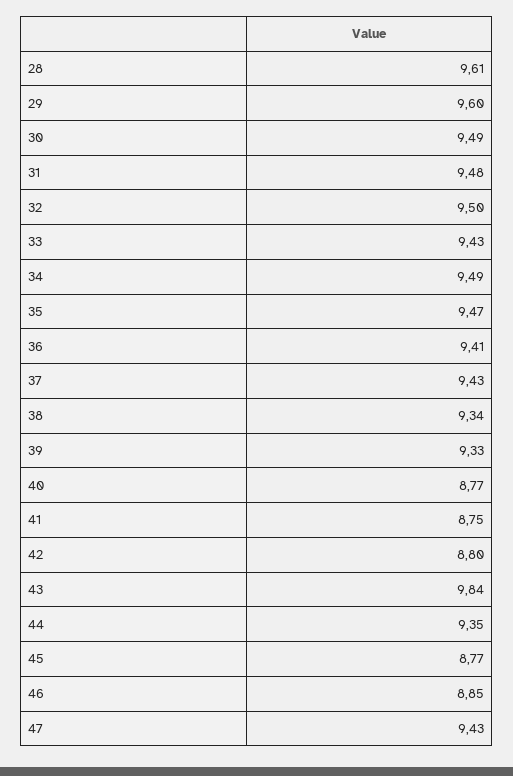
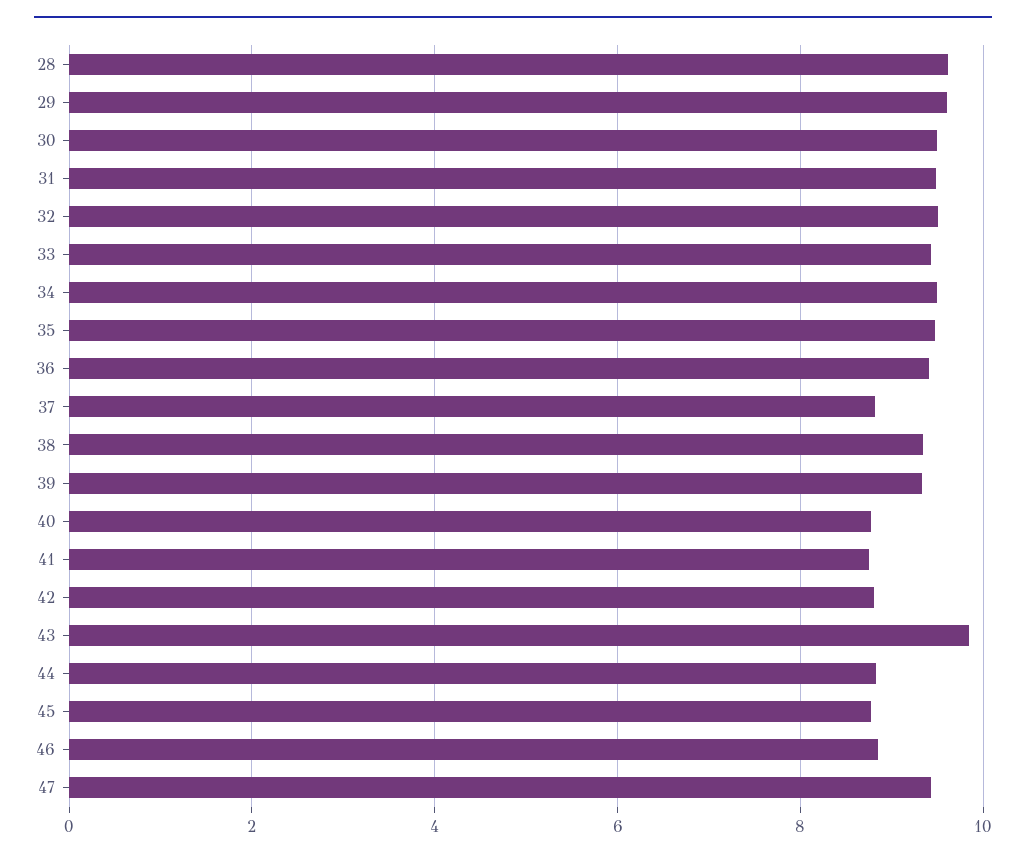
37: 9.43 -> 8.8
44: 9.35 -> 8.8

